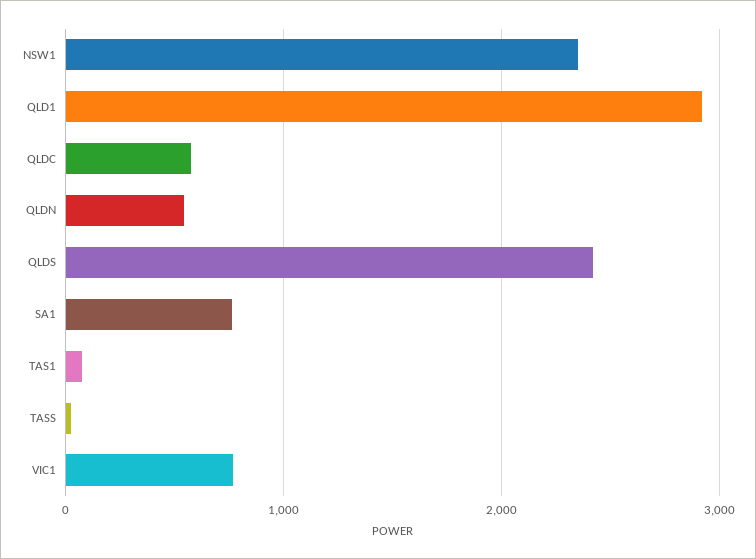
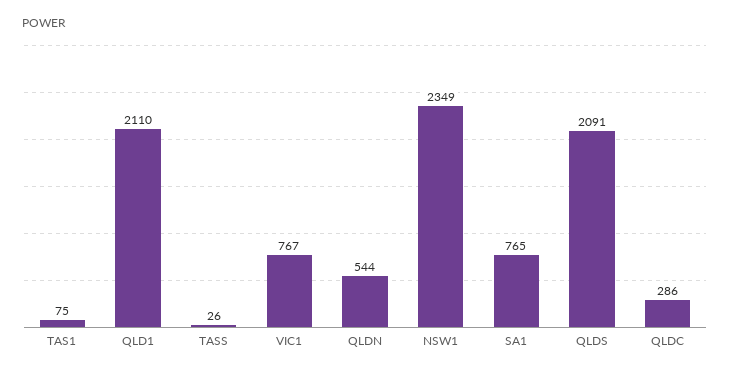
QLD1: 2900 -> 2110
QLDC: 600 -> 286
QLDS: 2400 -> 2091

